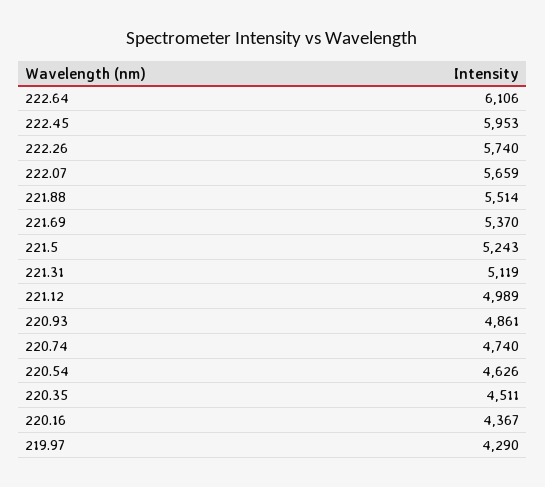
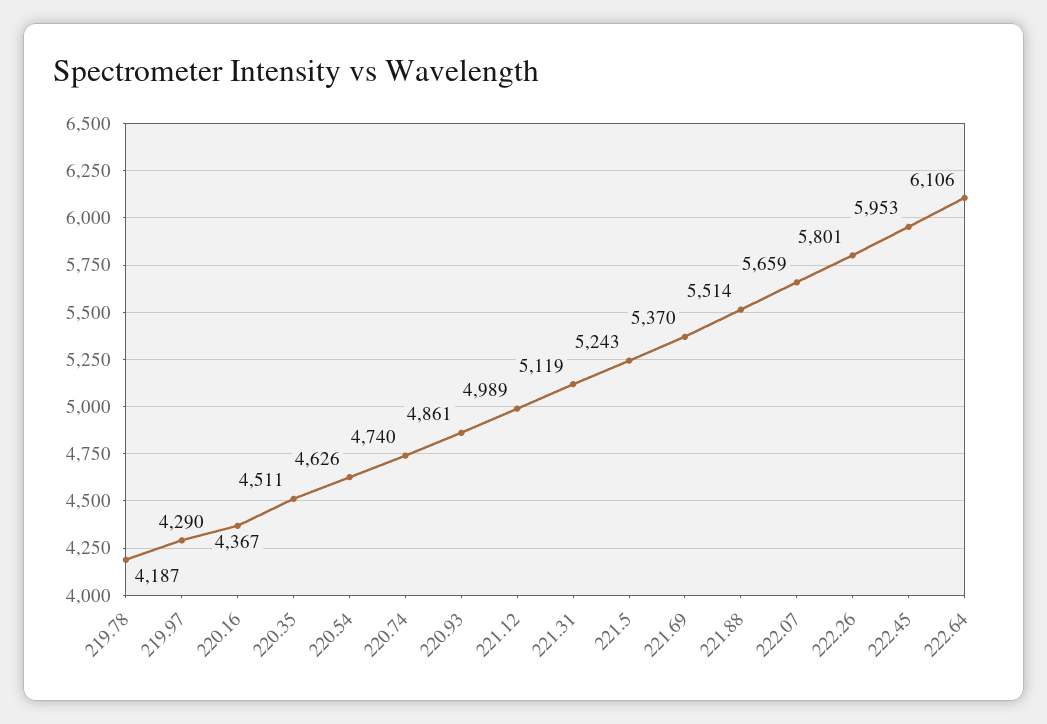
222.26: 5740 -> 5801
219.78: none -> 4187

